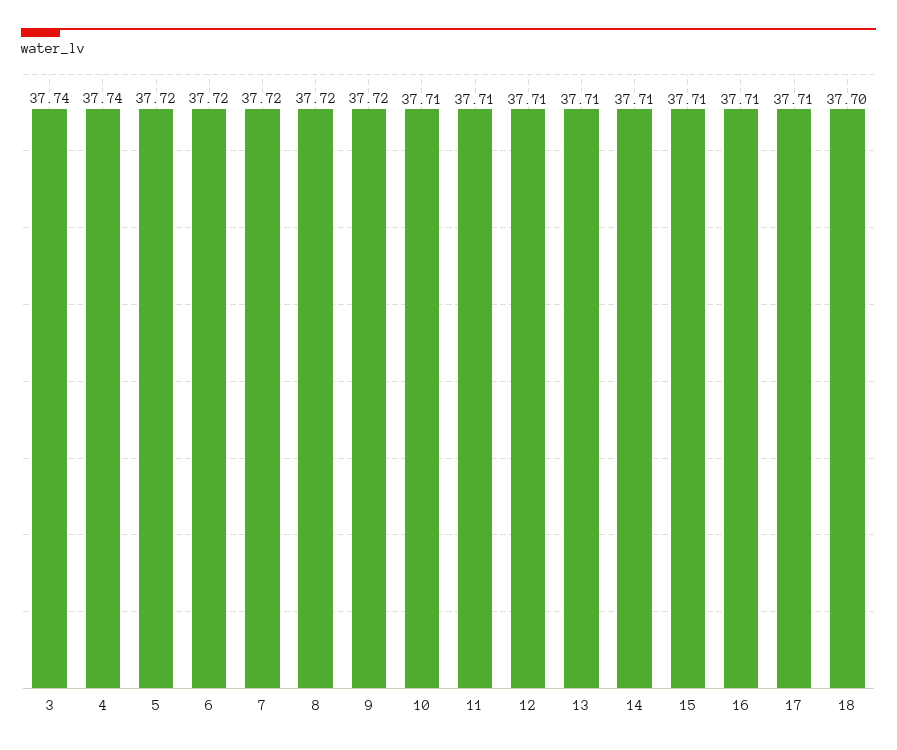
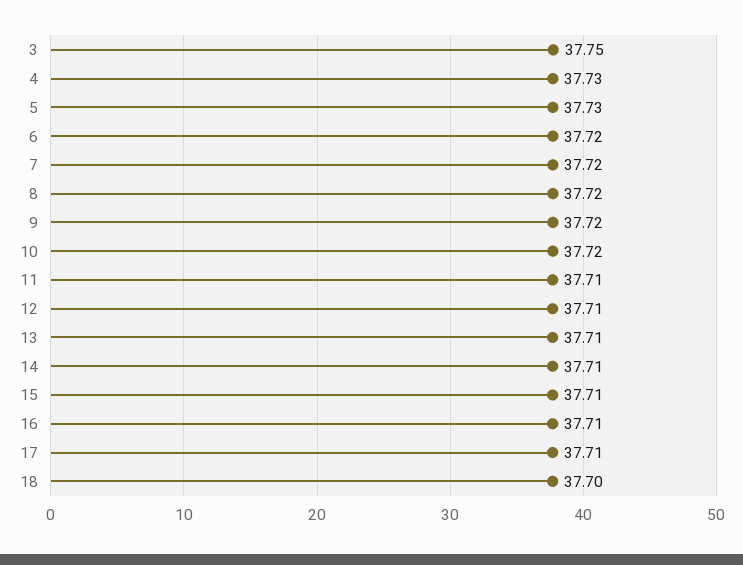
3: 37.74 -> 37.75
4: 37.74 -> 37.73
5: 37.72 -> 37.73
10: 37.71 -> 37.72

